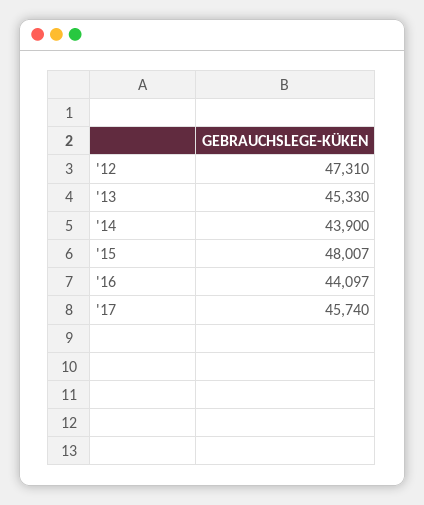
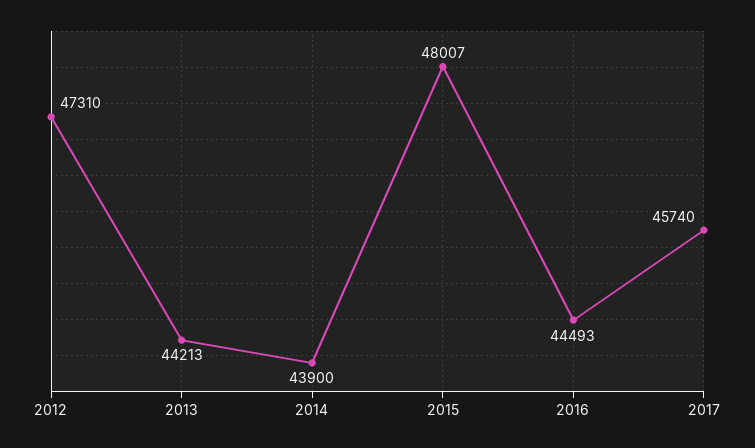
'13: 45330 -> 44213
'16: 44097 -> 44493

